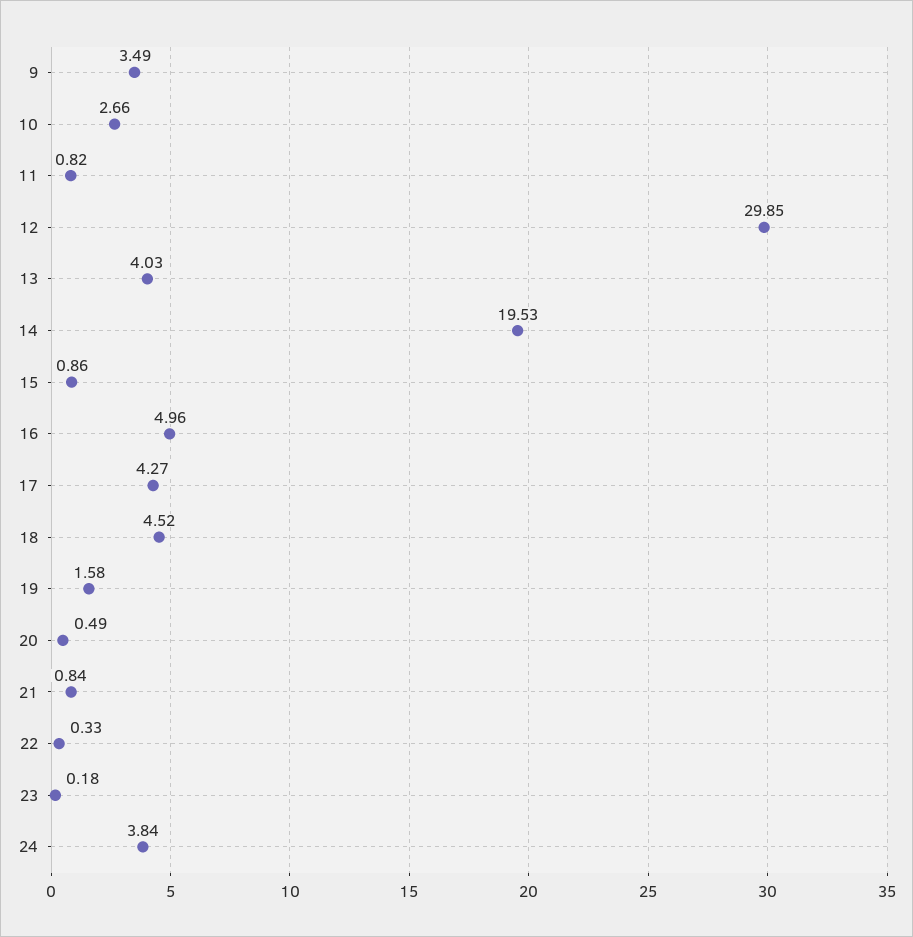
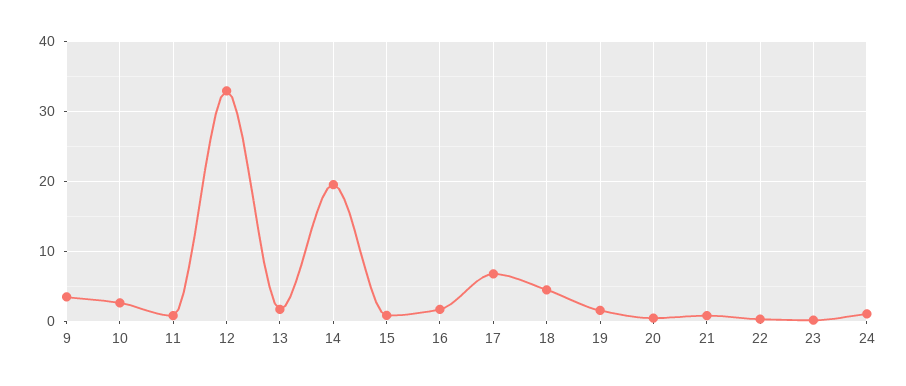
12: 29.85 -> 33
13: 4.03 -> 2
16: 4.96 -> 2
17: 4.27 -> 7
24: 3.84 -> 1

